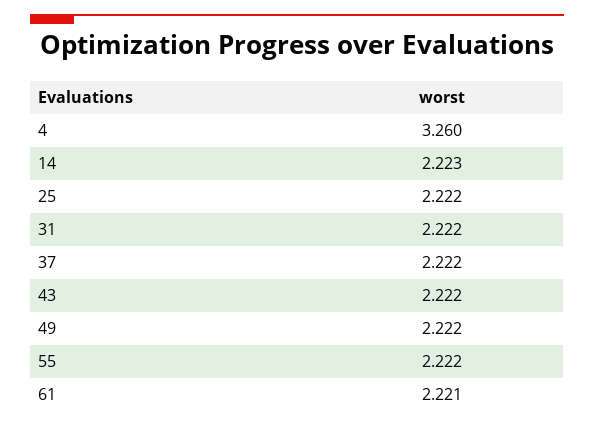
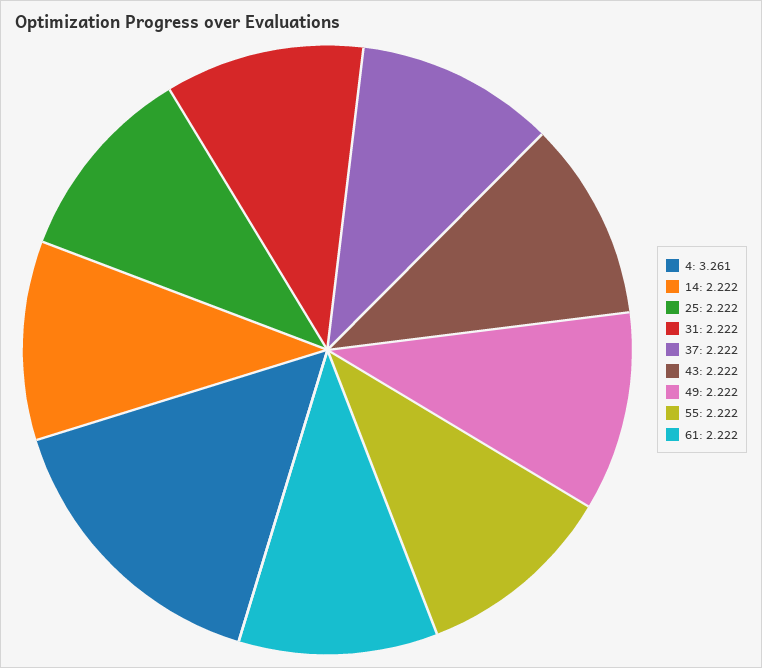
4: 3.26 -> 3.261
14: 2.223 -> 2.222
61: 2.221 -> 2.222

